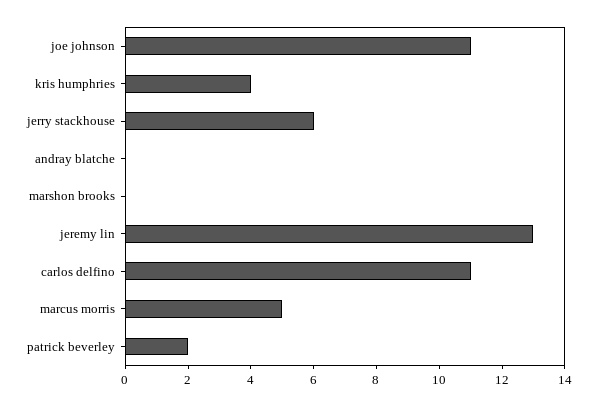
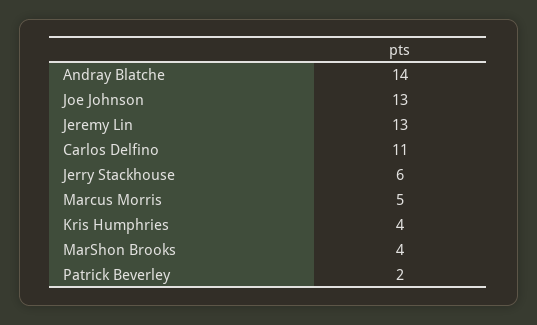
joe johnson: 11 -> 13
andray blatche: 0 -> 14
marshon brooks: 0 -> 4

